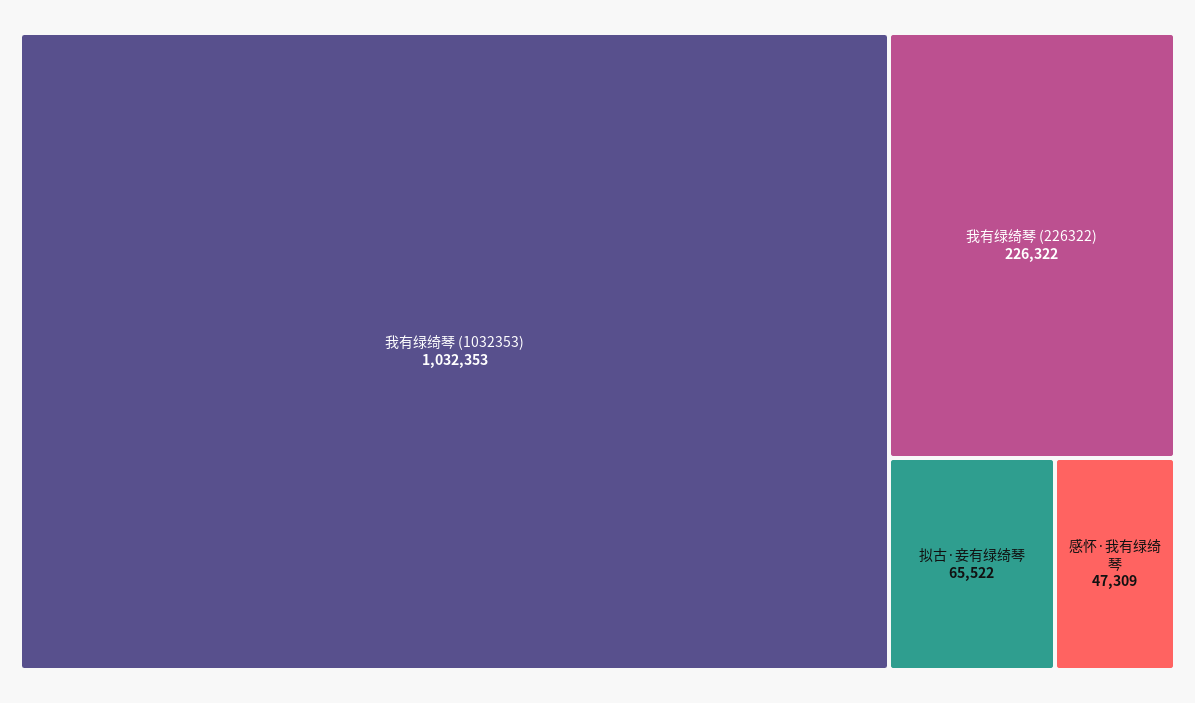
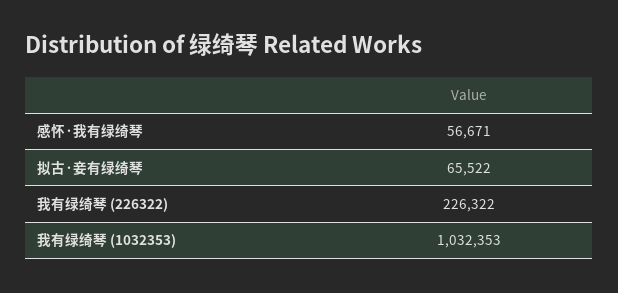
感怀·我有绿绮琴: 47309 -> 56671

